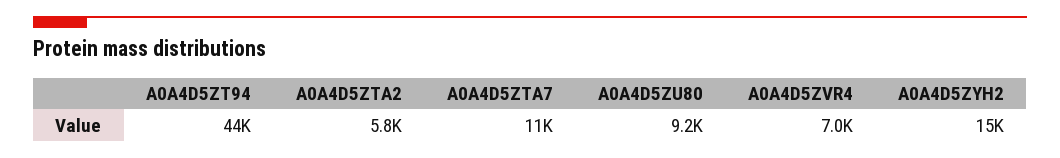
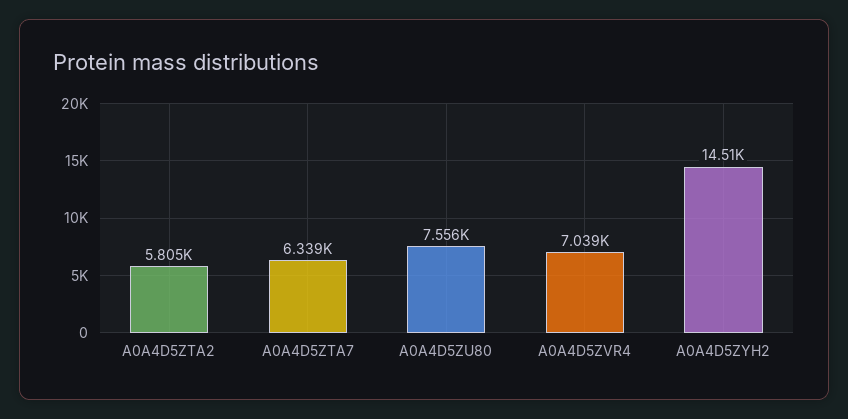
A0A4D5ZT94: 44000 -> none
A0A4D5ZTA7: 11000 -> 6339
A0A4D5ZU80: 9200 -> 7556

